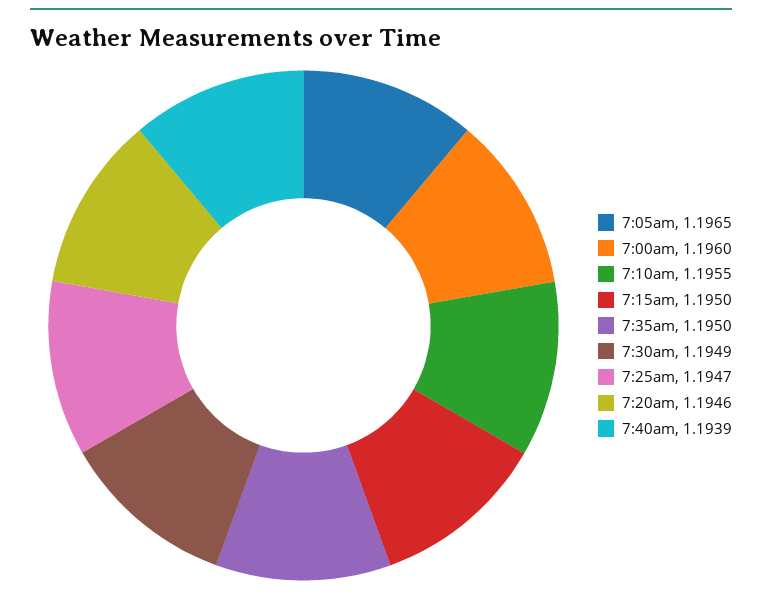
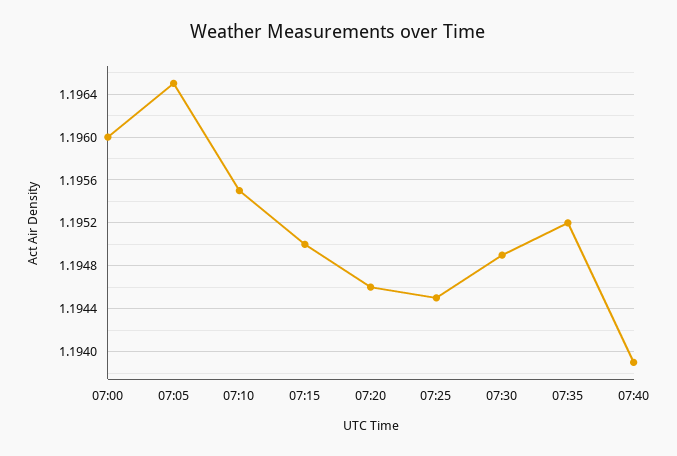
7:35am: 1.195 -> 1.1952
7:25am: 1.1947 -> 1.1945

